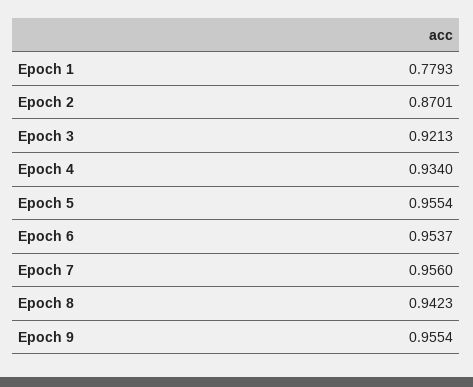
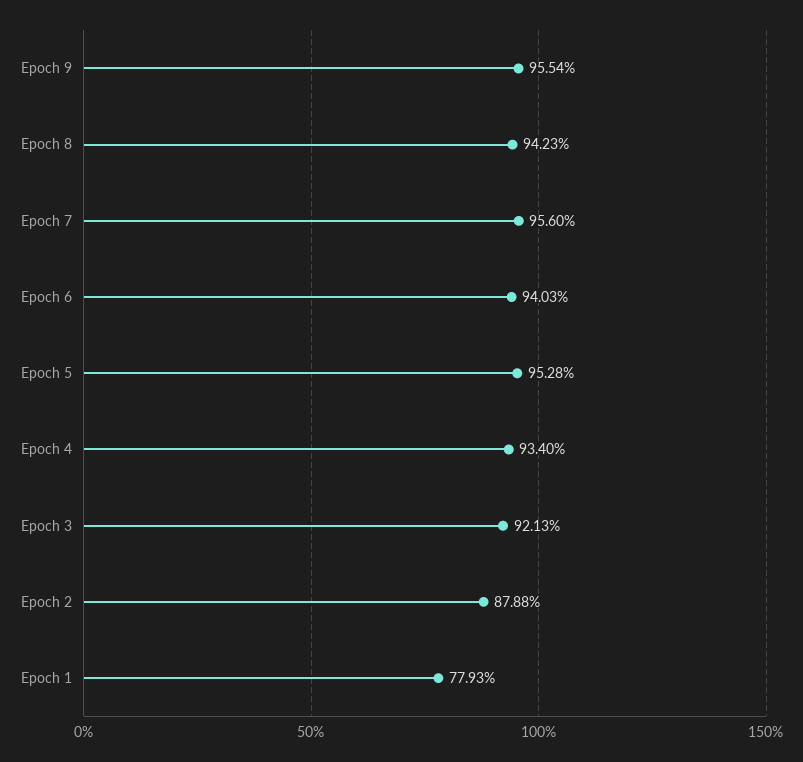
Epoch 2: 0.8701 -> 0.8788
Epoch 5: 0.9554 -> 0.9528
Epoch 6: 0.9537 -> 0.9403

